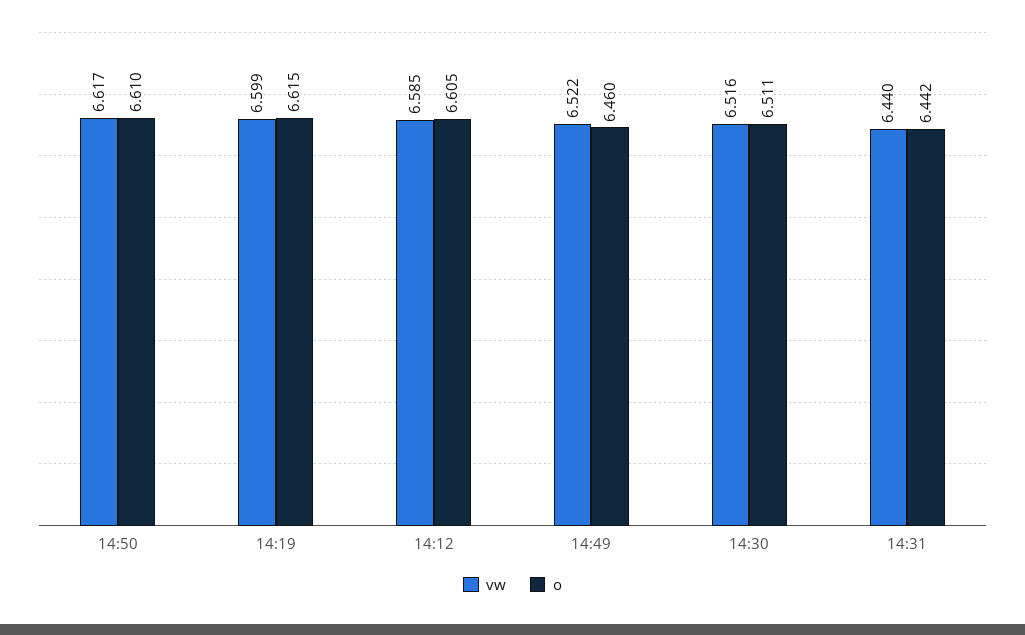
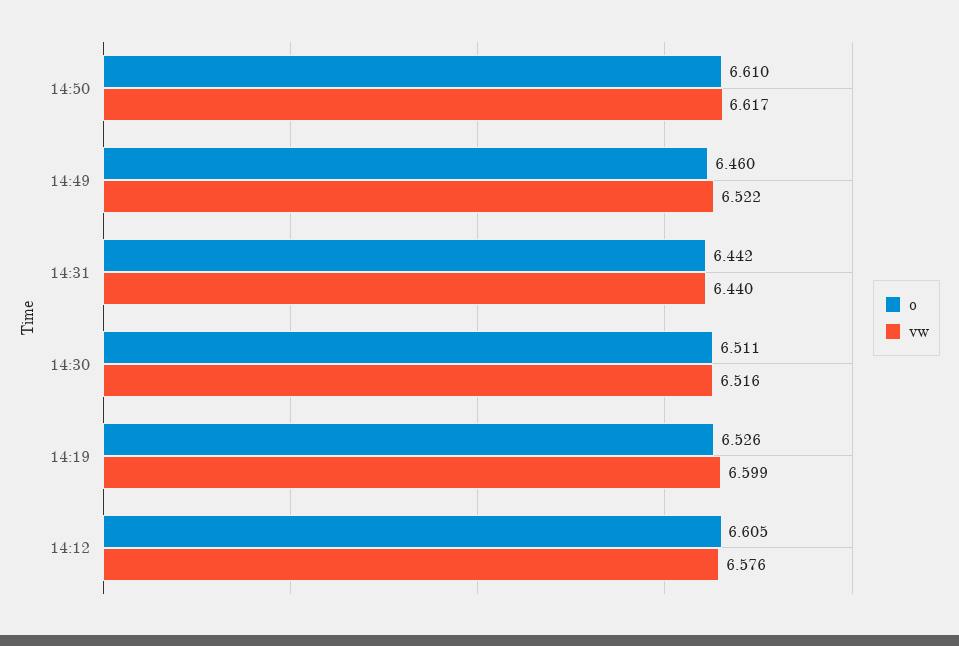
o, 14:19: 6.615 -> 6.526
vw, 14:12: 6.585 -> 6.576

